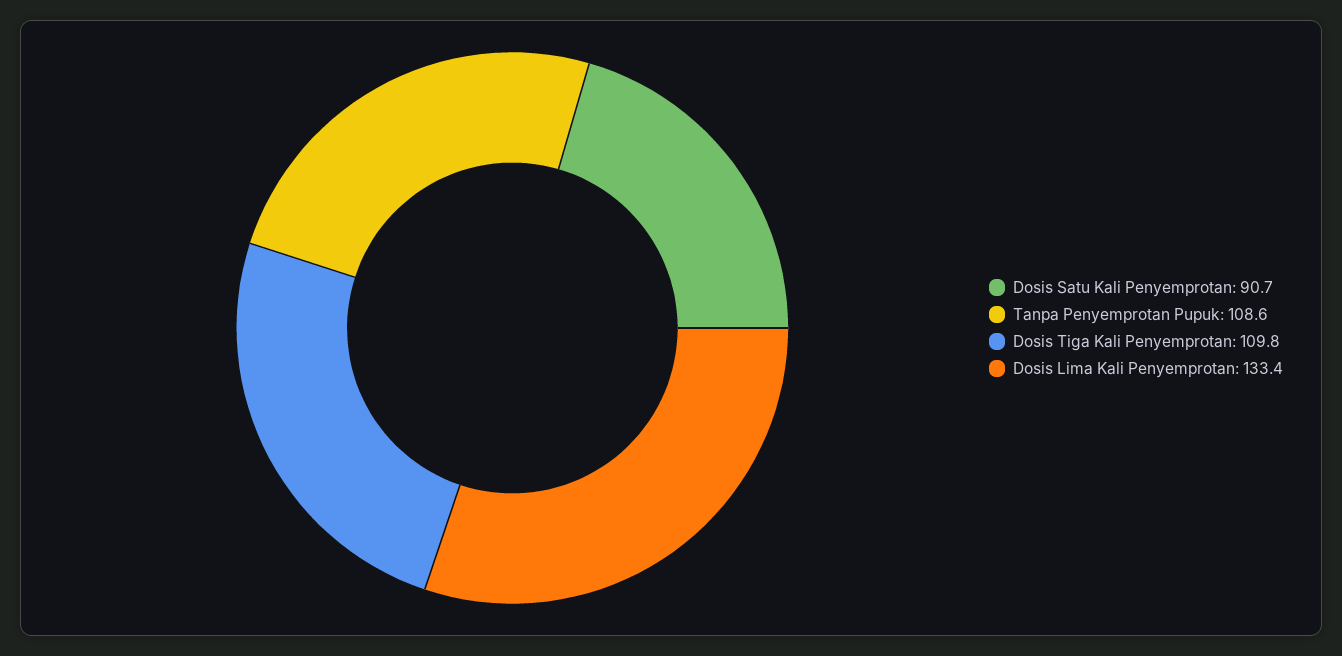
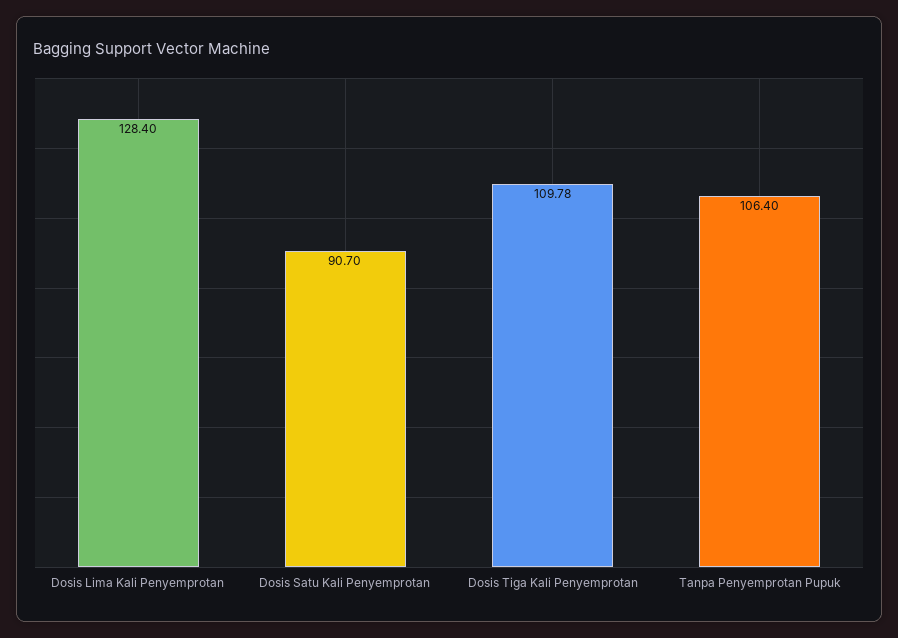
Tanpa Penyemprotan Pupuk: 108.6 -> 106.4
Dosis Lima Kali Penyemprotan: 133.4 -> 128.4

